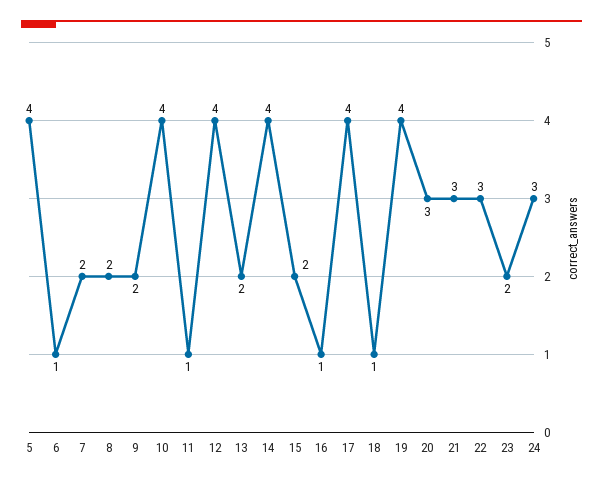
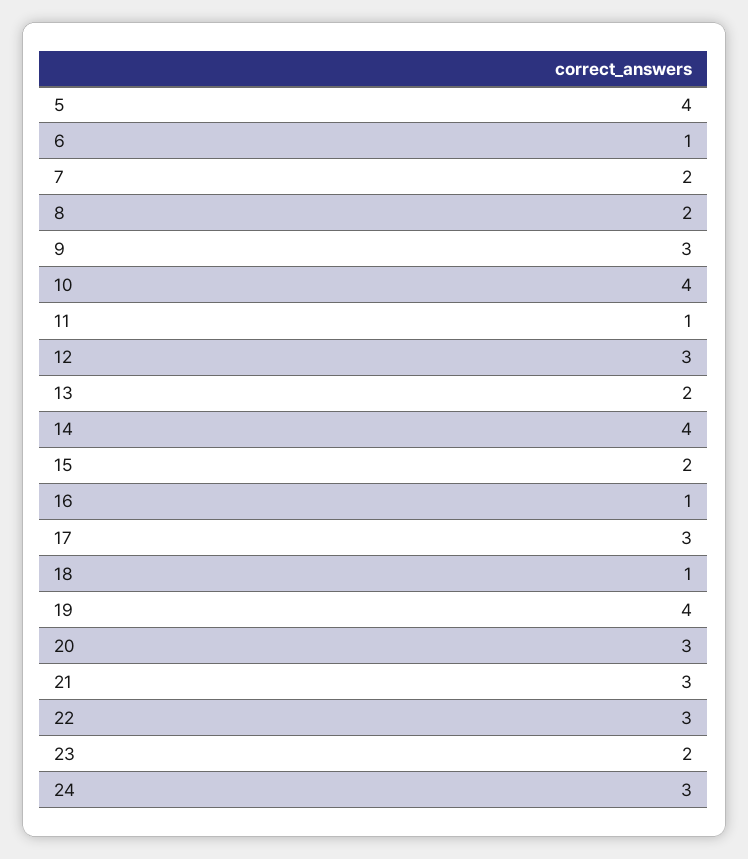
9: 2 -> 3
12: 4 -> 3
17: 4 -> 3

